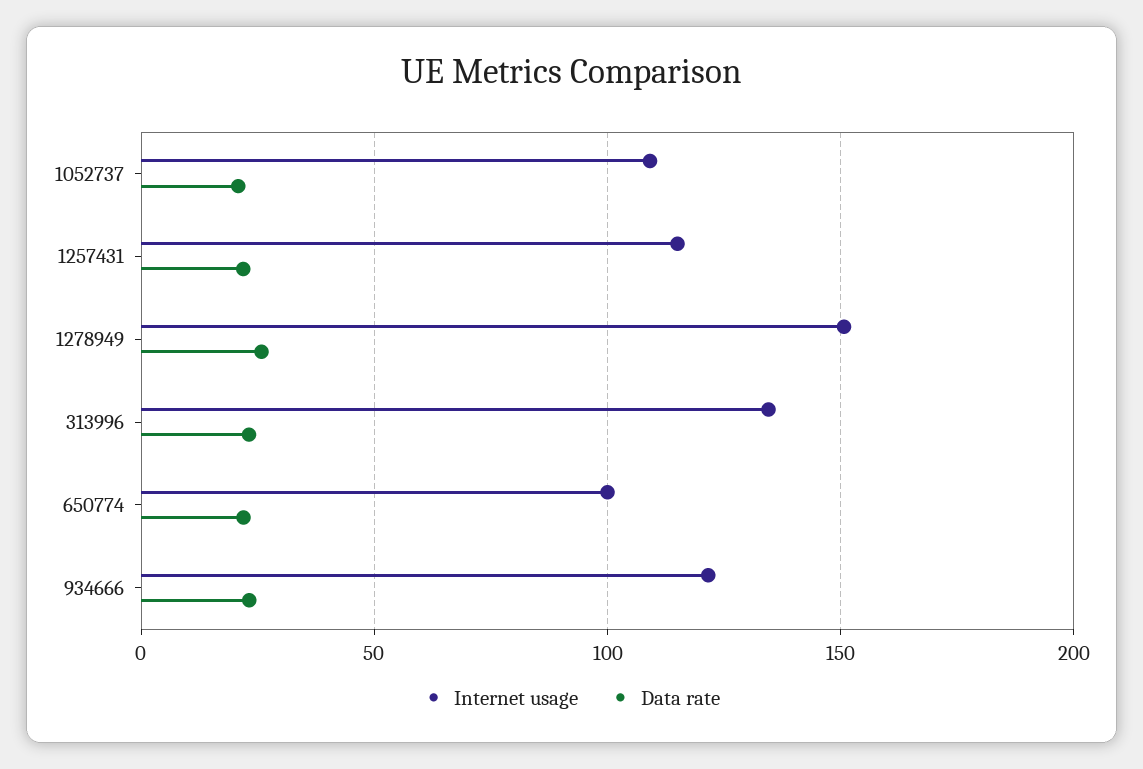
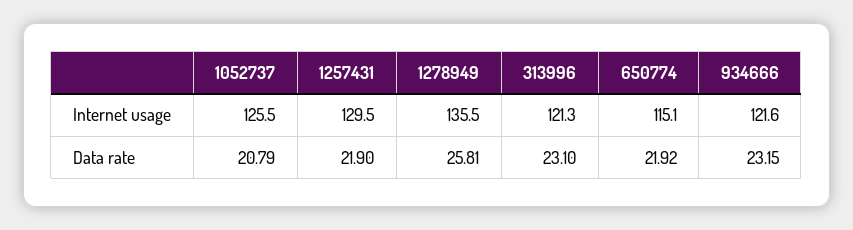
Internet usage, 1052737: 110 -> 125.5
Internet usage, 1257431: 115 -> 129.5
Internet usage, 1278949: 150 -> 135.5
Internet usage, 313996: 135 -> 121.3
Internet usage, 650774: 100 -> 115.1

